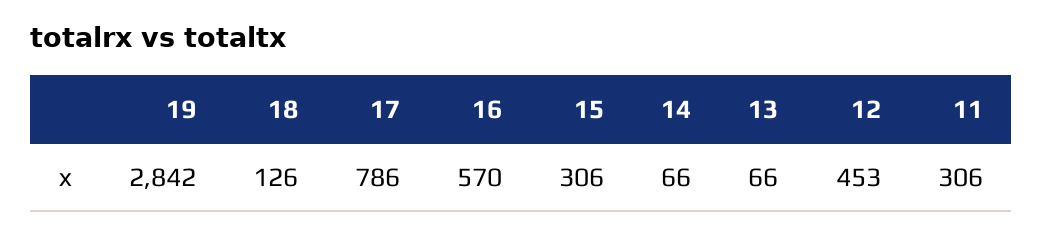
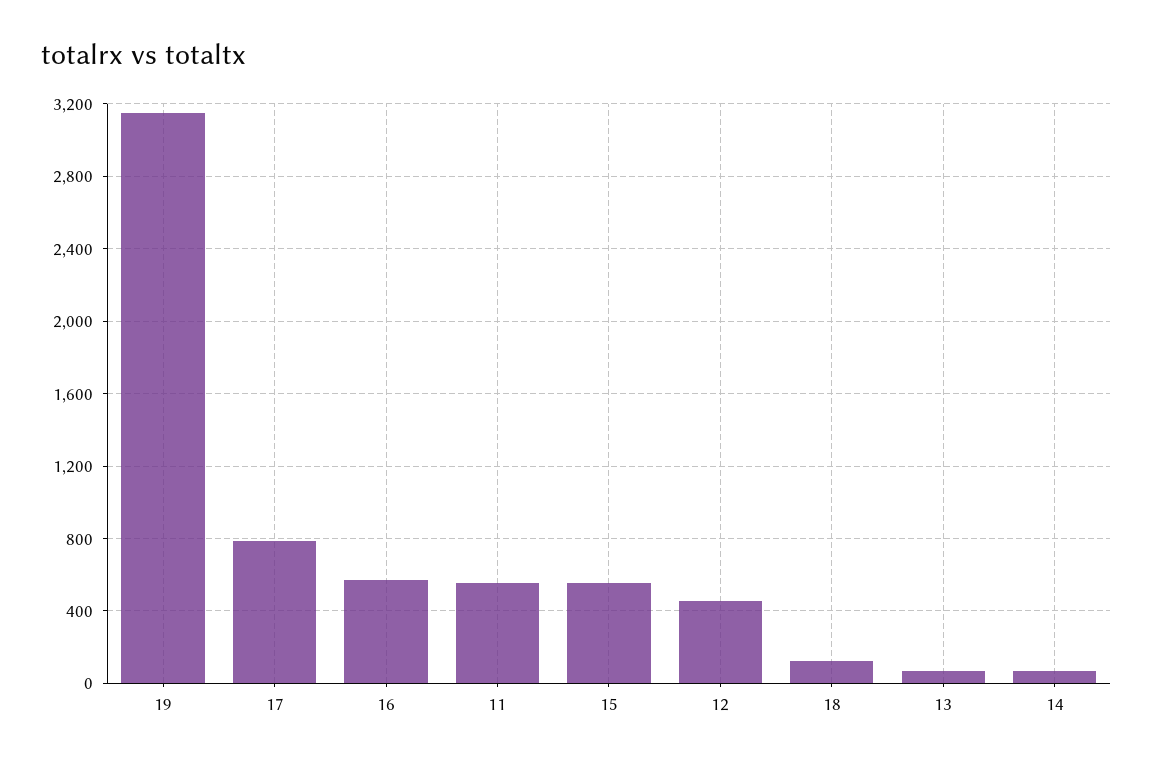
19: 2842 -> 3150
15: 306 -> 550
11: 306 -> 550

